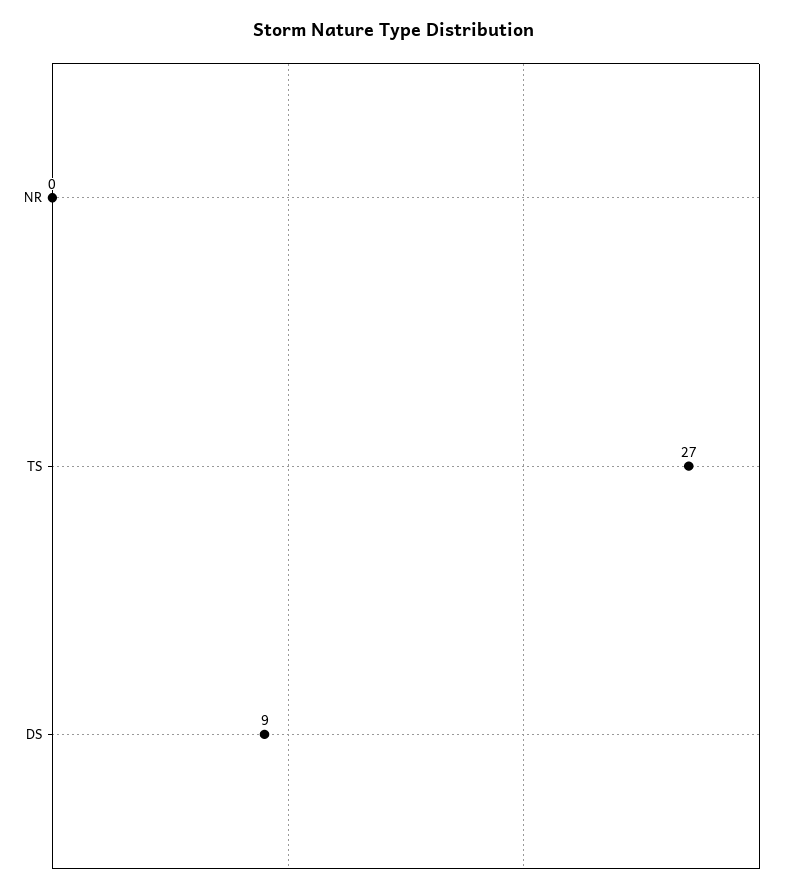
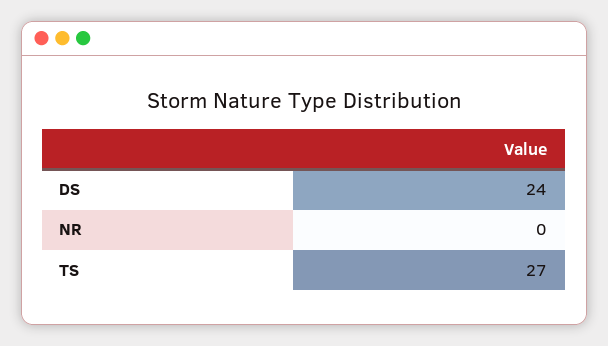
DS: 9 -> 24

